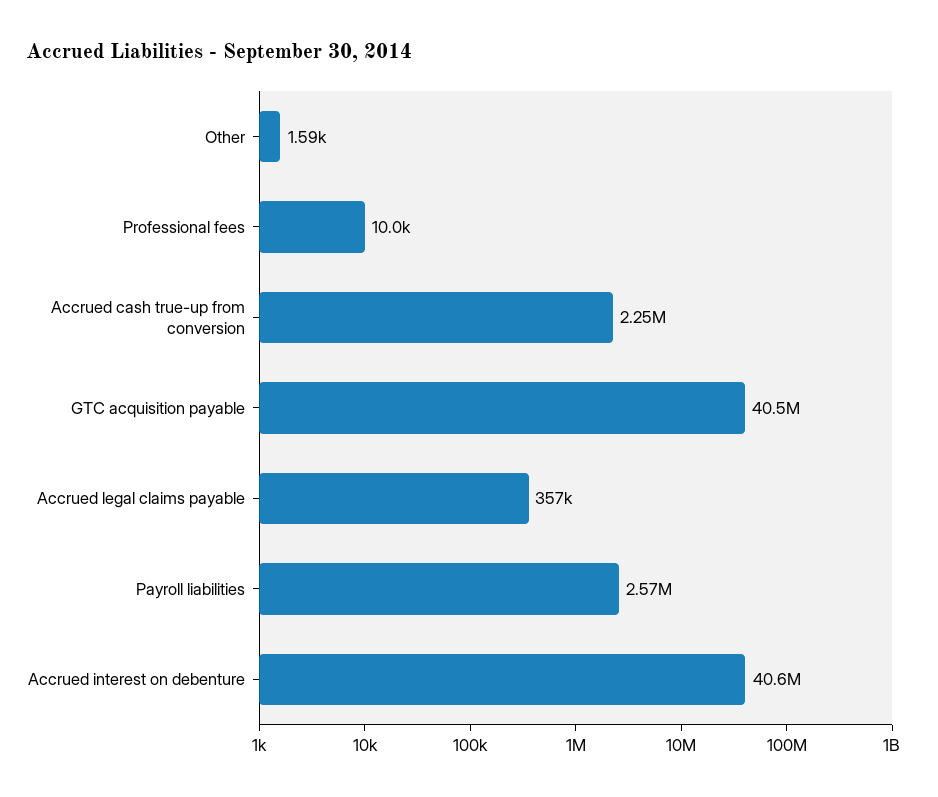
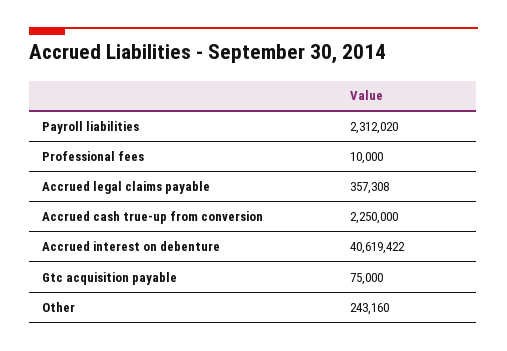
Other: 1590 -> 243160
GTC acquisition payable: 40500000 -> 75000
Payroll liabilities: 2570000 -> 2312020

